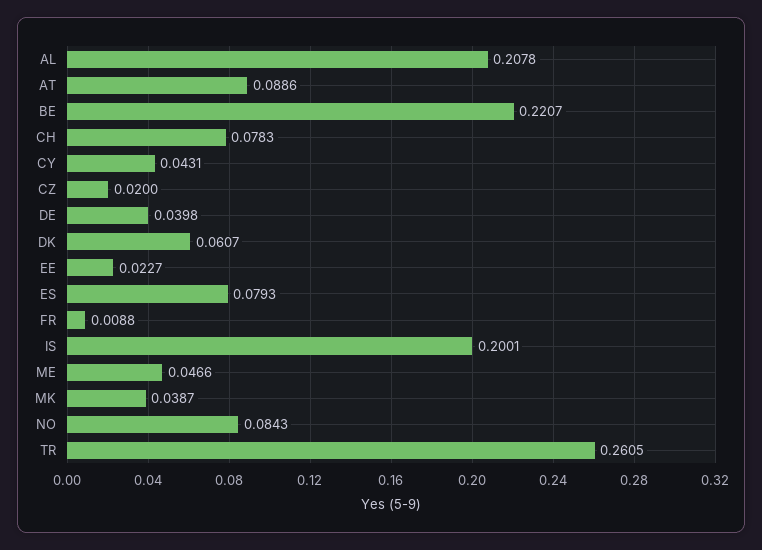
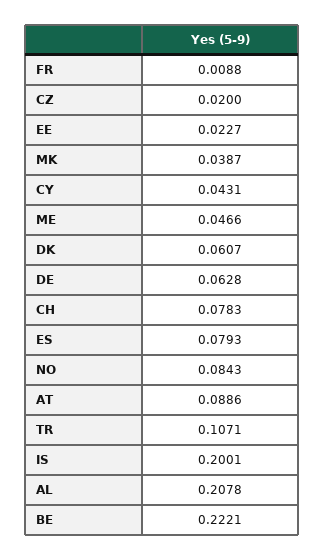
BE: 0.2207 -> 0.2221
DE: 0.0398 -> 0.0628
TR: 0.2605 -> 0.1071

